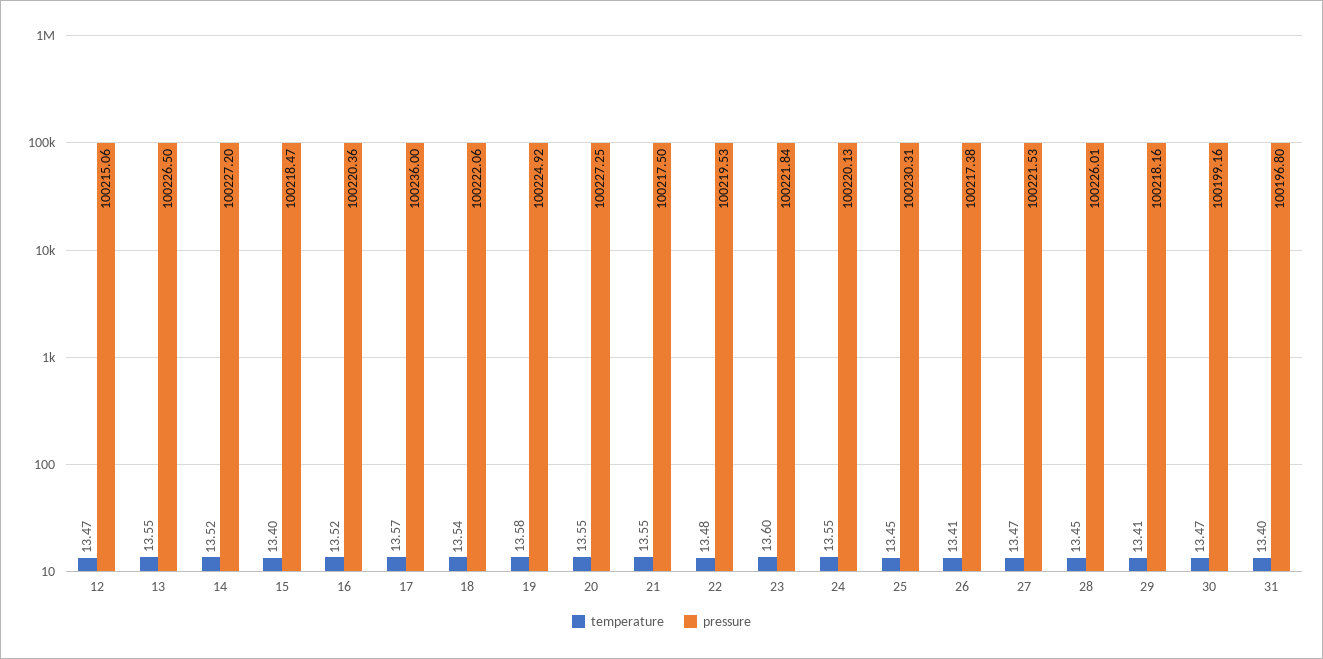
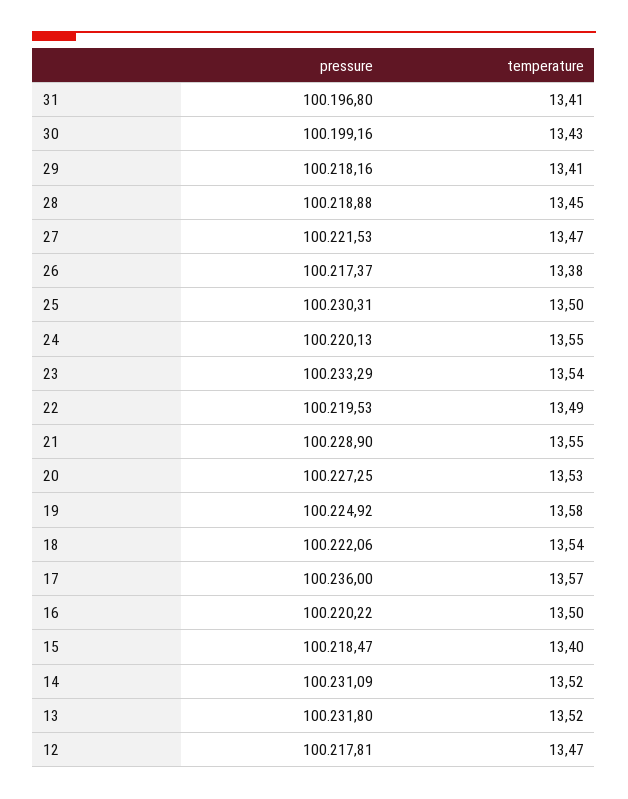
pressure, 12: 100215.06 -> 100217.81
temperature, 13: 13.55 -> 13.52
pressure, 13: 100226.5 -> 100231.8
pressure, 14: 100227.2 -> 100231.09
temperature, 16: 13.52 -> 13.5
pressure, 16: 100220.36 -> 100220.22
temperature, 20: 13.55 -> 13.53
pressure, 21: 100217.5 -> 100228.9
temperature, 22: 13.48 -> 13.49
temperature, 23: 13.6 -> 13.54
pressure, 23: 100221.84 -> 100233.29
temperature, 25: 13.45 -> 13.5
temperature, 26: 13.41 -> 13.38
pressure, 26: 100217.38 -> 100217.37
pressure, 28: 100226.01 -> 100218.88
temperature, 30: 13.47 -> 13.43
temperature, 31: 13.4 -> 13.41

